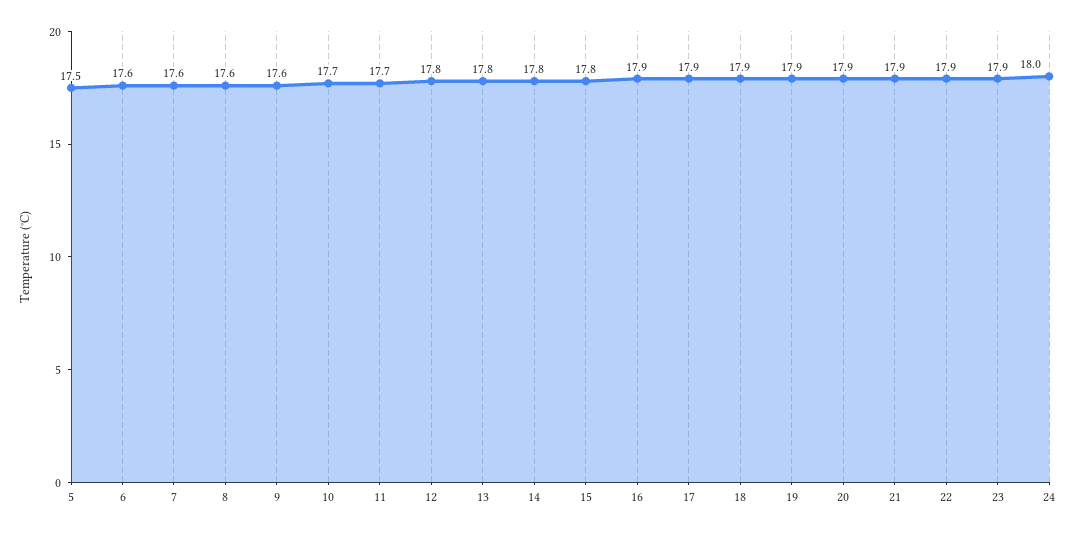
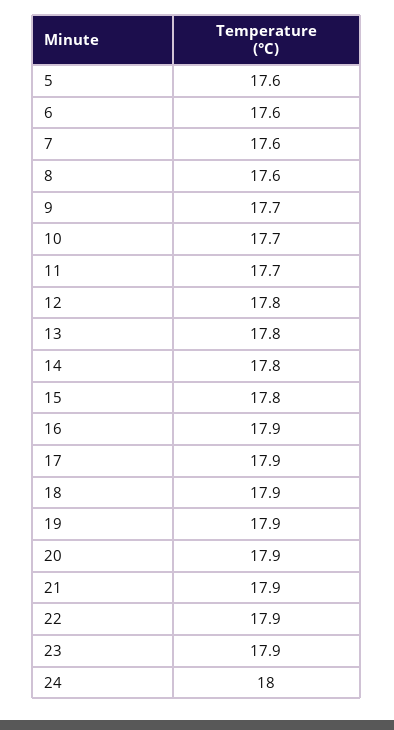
5: 17.5 -> 17.6
9: 17.6 -> 17.7

